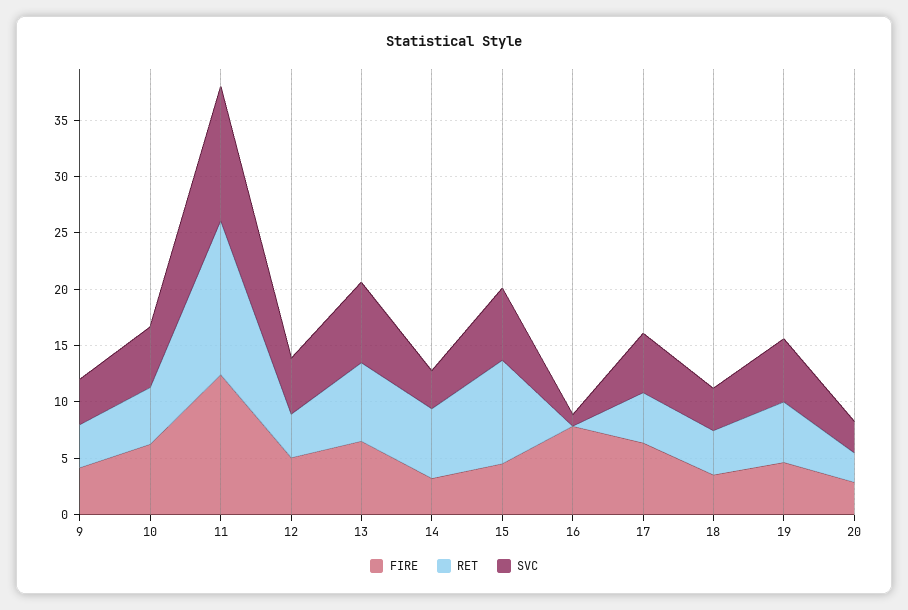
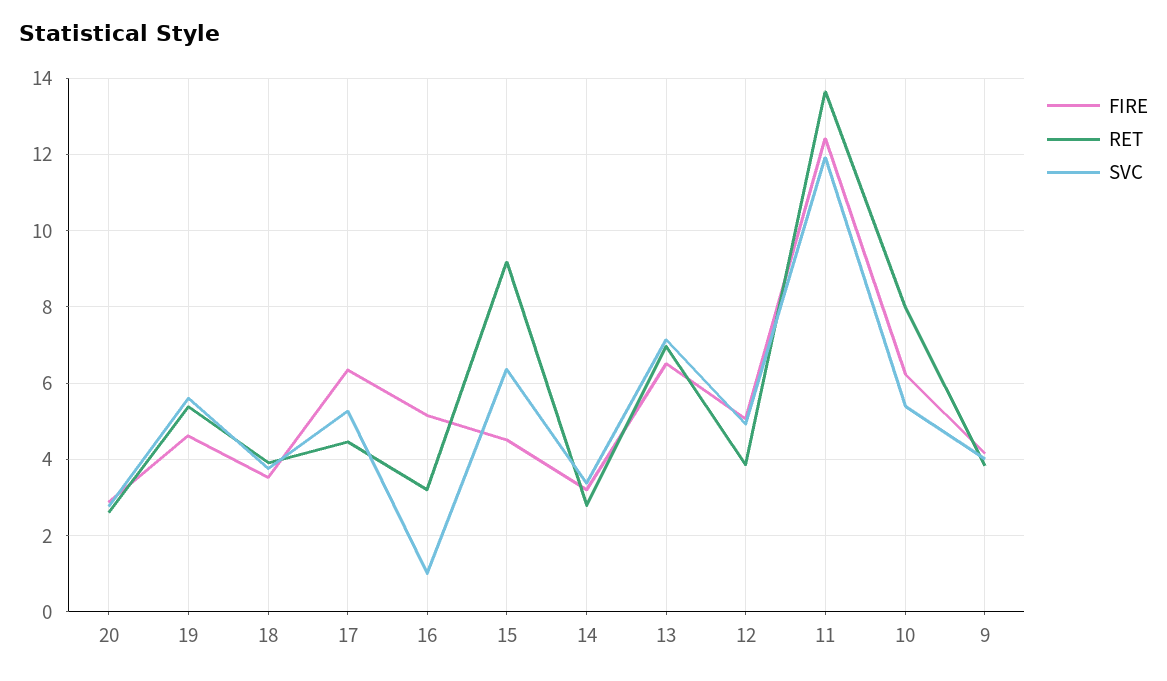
RET, 10: 5 -> 8
RET, 14: 6 -> 2.8
FIRE, 16: 8 -> 5.2
RET, 16: 0 -> 3.2

